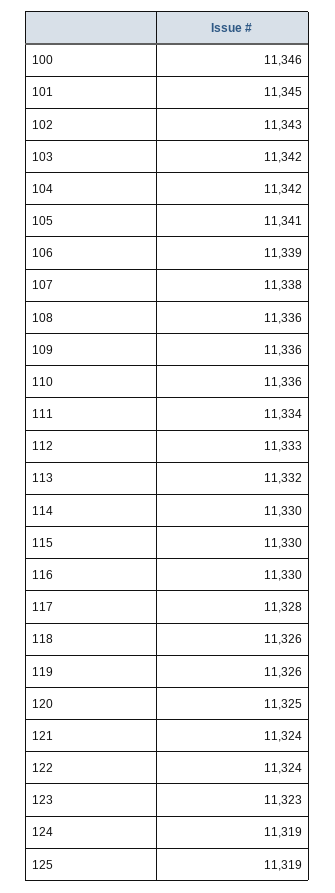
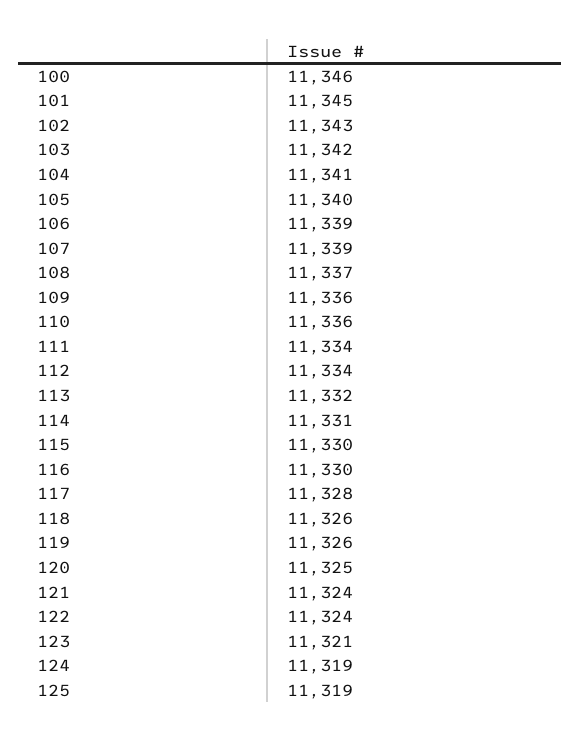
104: 11342 -> 11341
105: 11341 -> 11340
107: 11338 -> 11339
108: 11336 -> 11337
112: 11333 -> 11334
114: 11330 -> 11331
123: 11323 -> 11321

